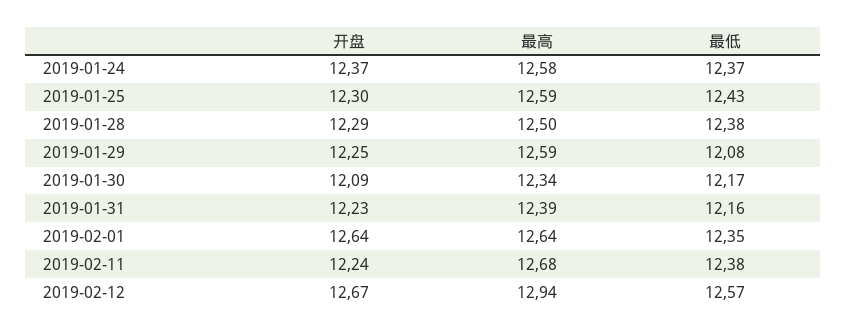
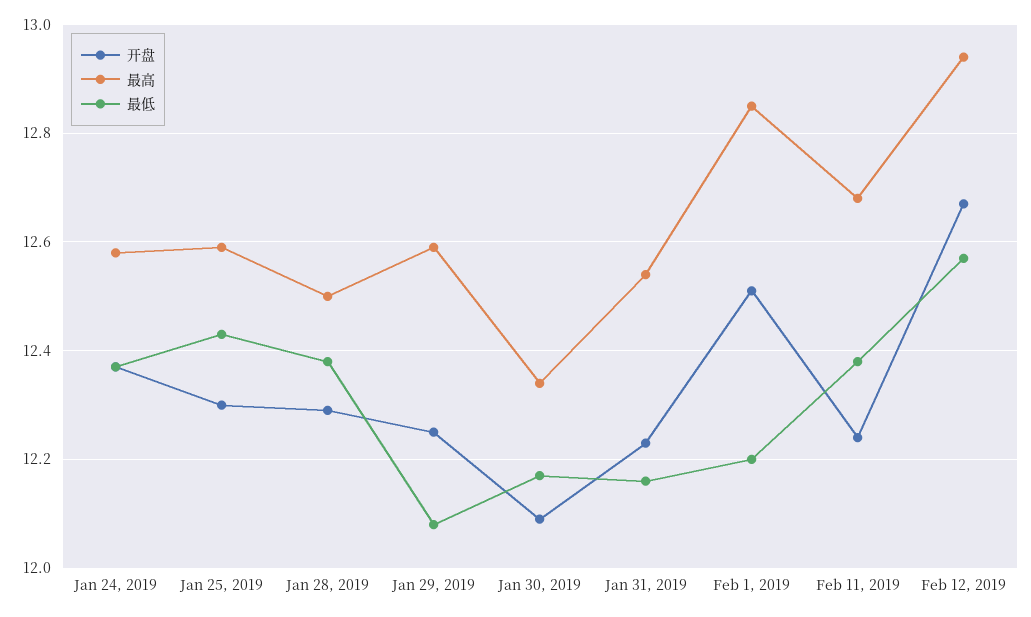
最高, 2019-01-31: 12.39 -> 12.55
开盘, 2019-02-01: 12.64 -> 12.5
最高, 2019-02-01: 12.64 -> 12.85
最低, 2019-02-01: 12.35 -> 12.2

